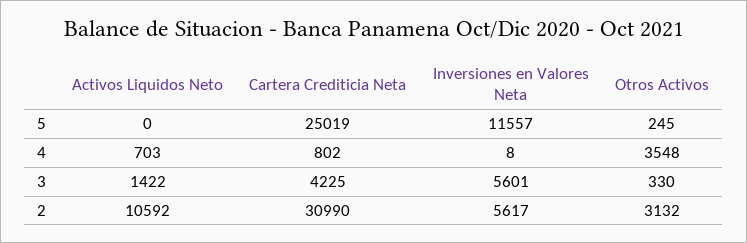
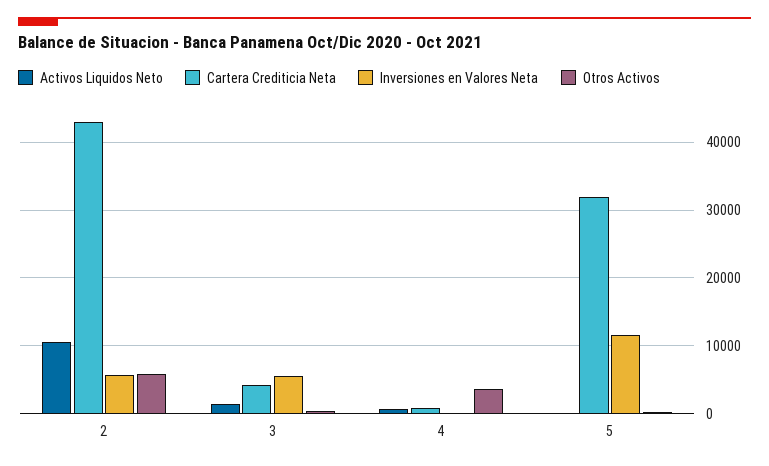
Cartera Crediticia Neta, 5: 25019 -> 32000
Cartera Crediticia Neta, 2: 30990 -> 43000
Otros Activos, 2: 3132 -> 6000

